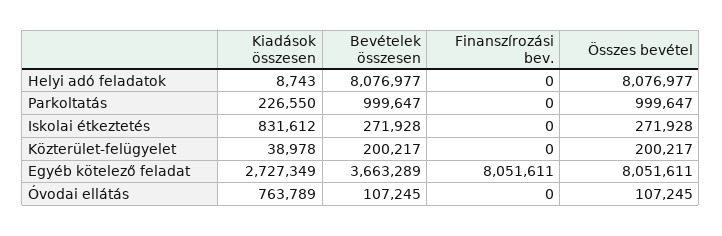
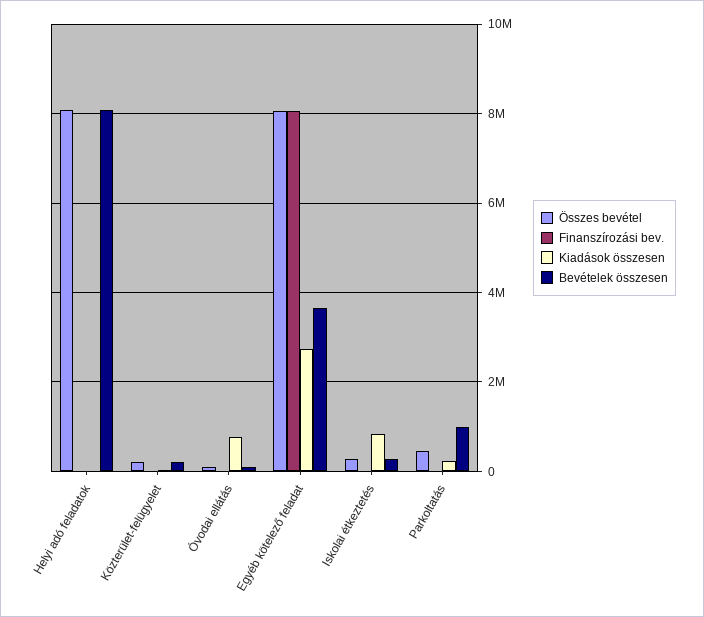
Összes bevétel, Parkoltatás: 999647 -> 400000

